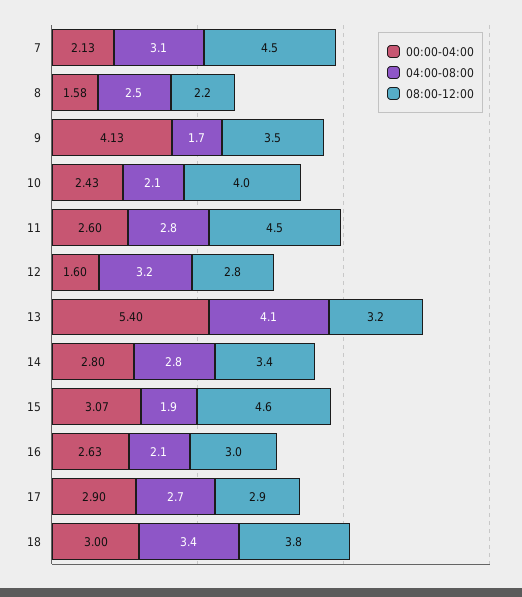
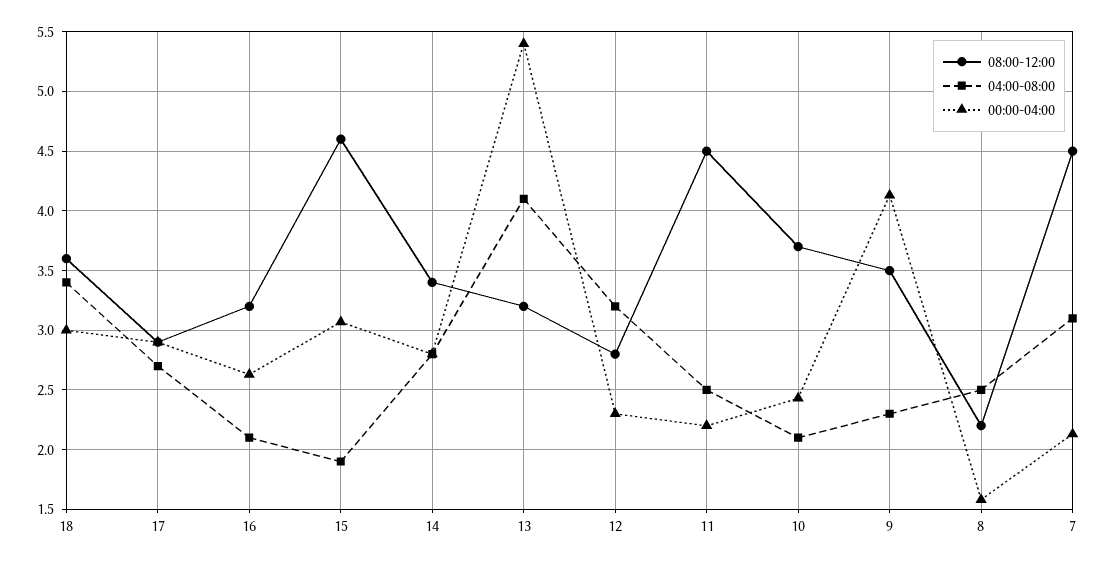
04:00-08:00, 9: 1.7 -> 2.3
08:00-12:00, 10: 4 -> 3.7
00:00-04:00, 11: 2.6 -> 2.2
04:00-08:00, 11: 2.8 -> 2.5
00:00-04:00, 12: 1.6 -> 2.3
08:00-12:00, 16: 3 -> 3.2
08:00-12:00, 18: 3.8 -> 3.6

